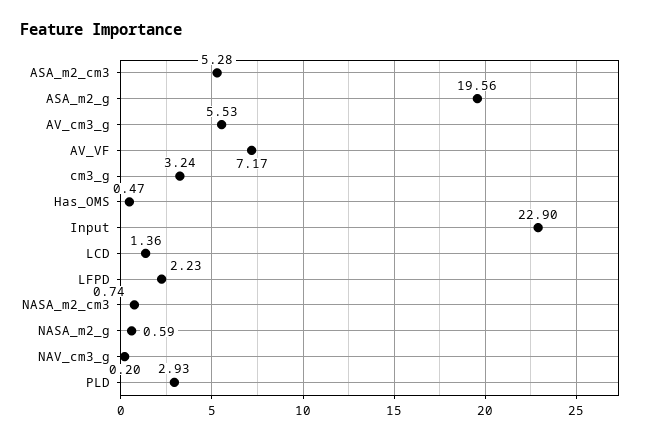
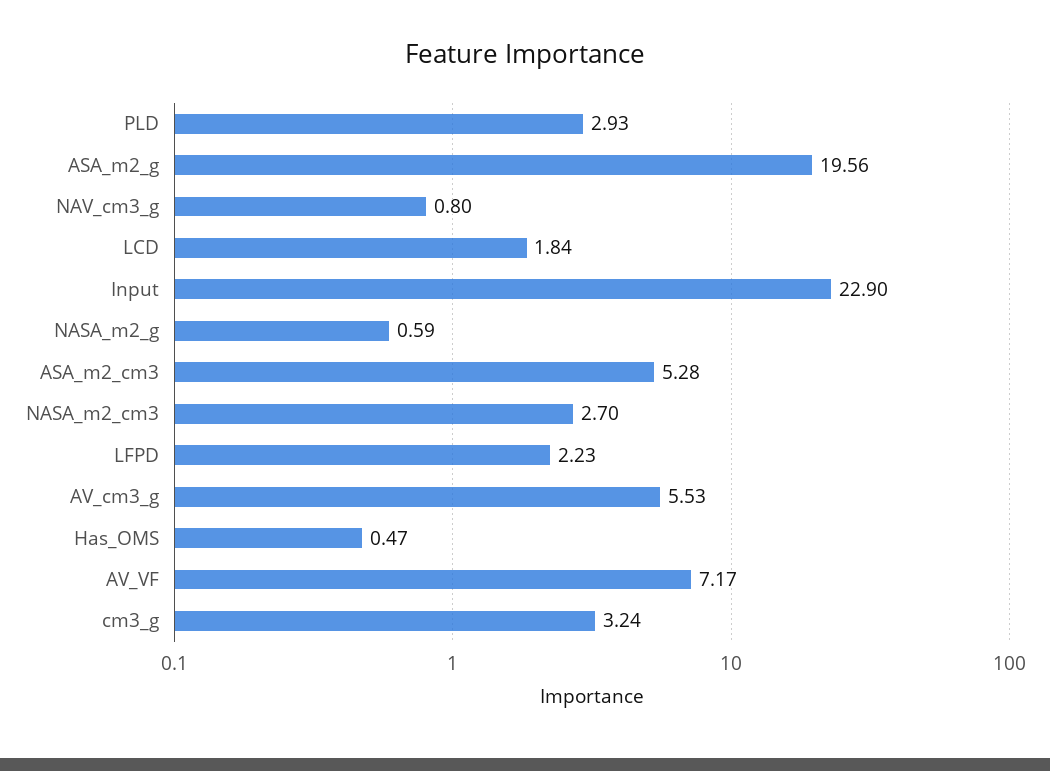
LCD: 1.36 -> 1.84
NASA_m2_cm3: 0.74 -> 2.7
NAV_cm3_g: 0.2 -> 0.8

